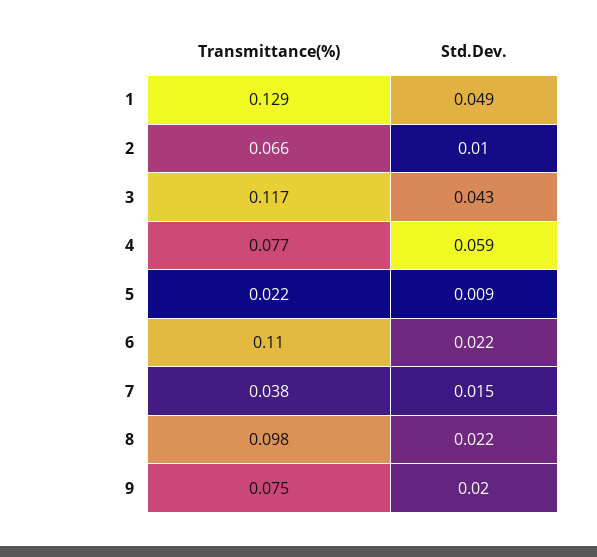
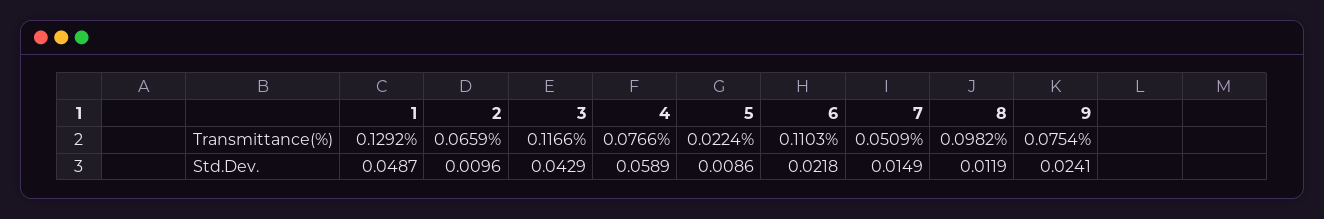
Transmittance(%), 7: 0.038 -> 0.0509
Std.Dev., 8: 0.022 -> 0.0119
Std.Dev., 9: 0.02 -> 0.0241

